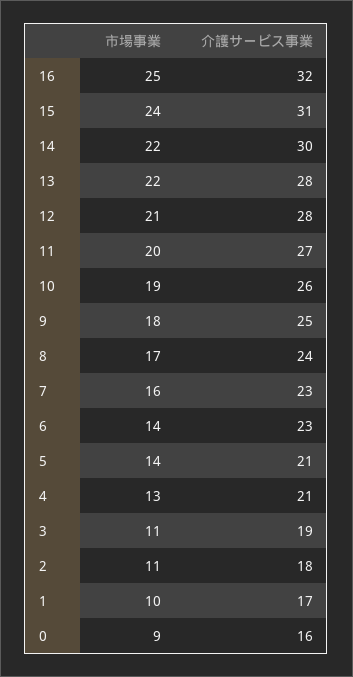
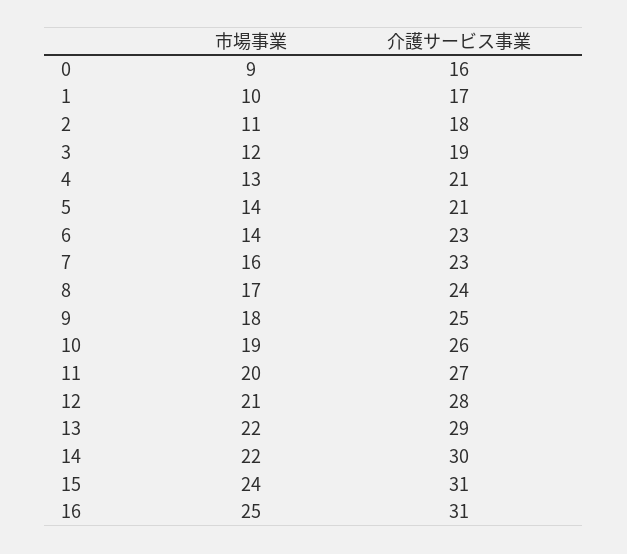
介護サービス事業, 16: 32 -> 31
介護サービス事業, 13: 28 -> 29
市場事業, 3: 11 -> 12

